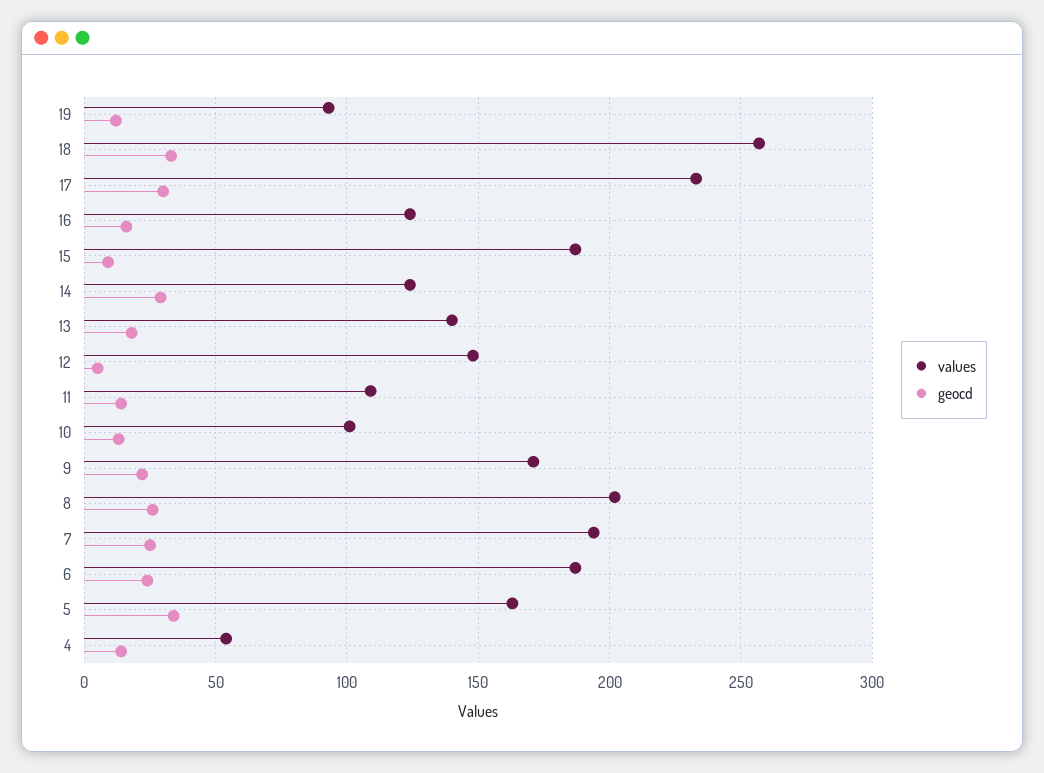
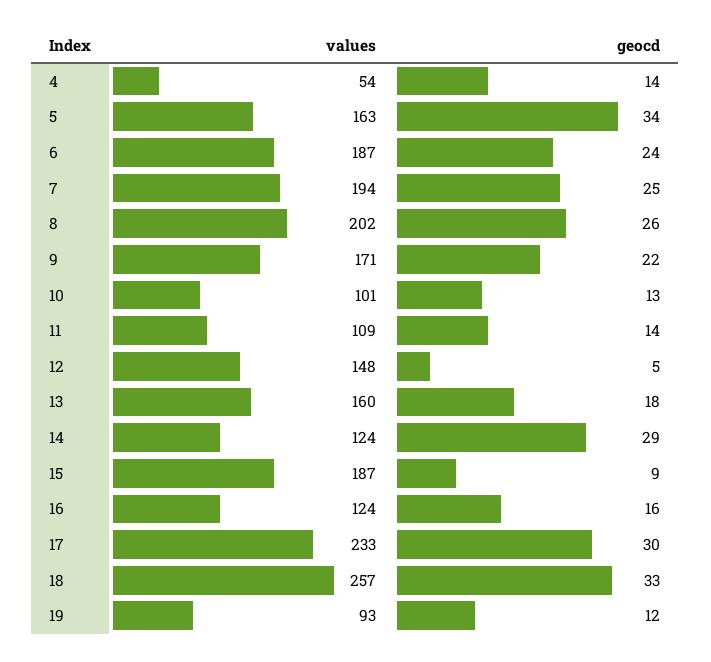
values, 13: 140 -> 160

